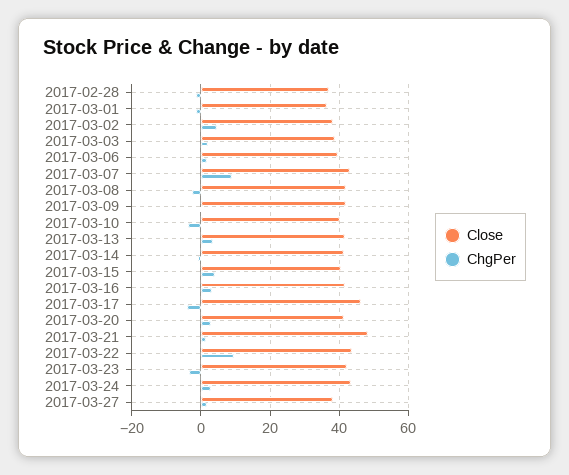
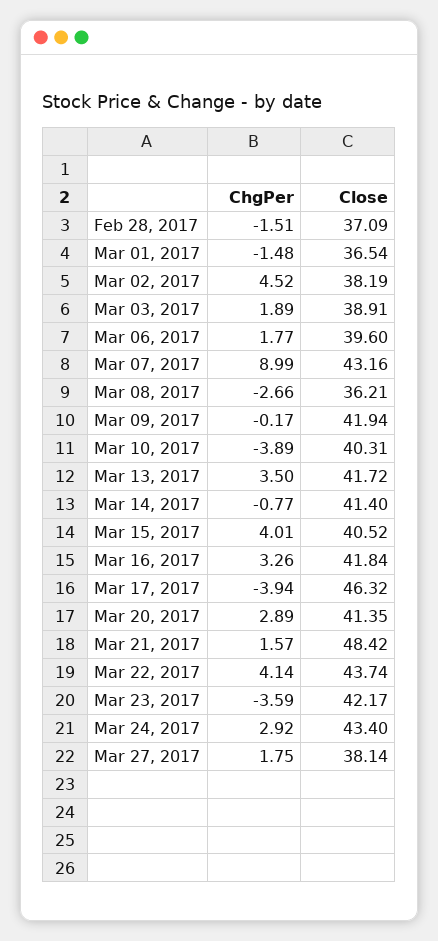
Close, 2017-03-08: 42 -> 36.21
ChgPer, 2017-03-22: 10 -> 4.14

